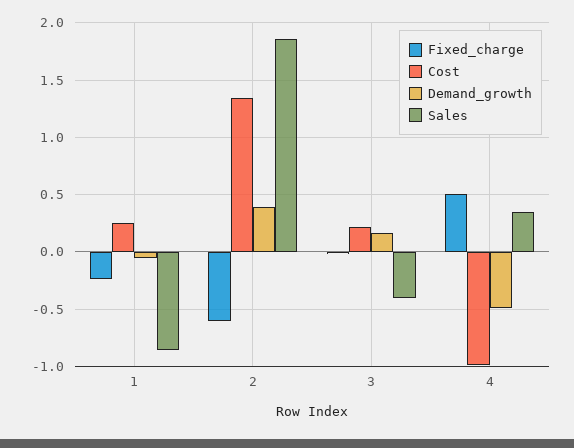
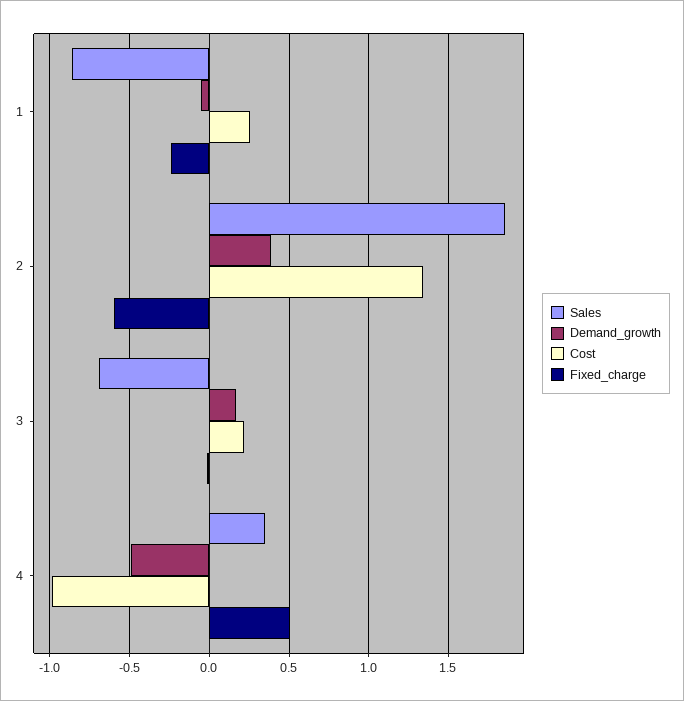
Sales, 3: -0.4 -> -0.7

